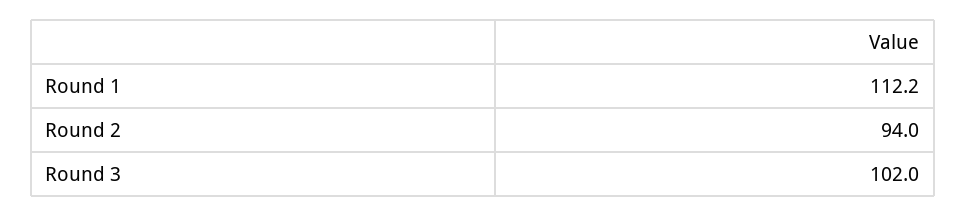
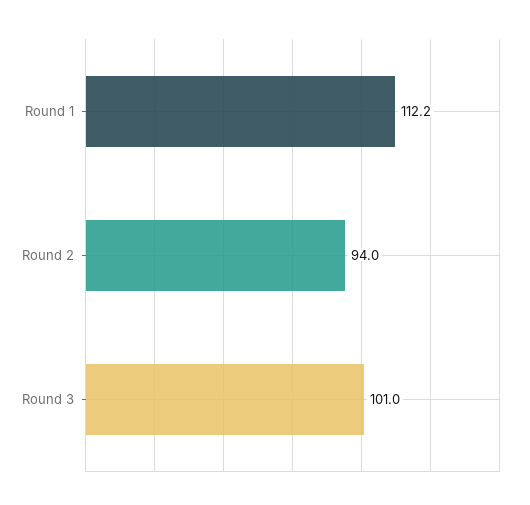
Round 3: 102 -> 101

